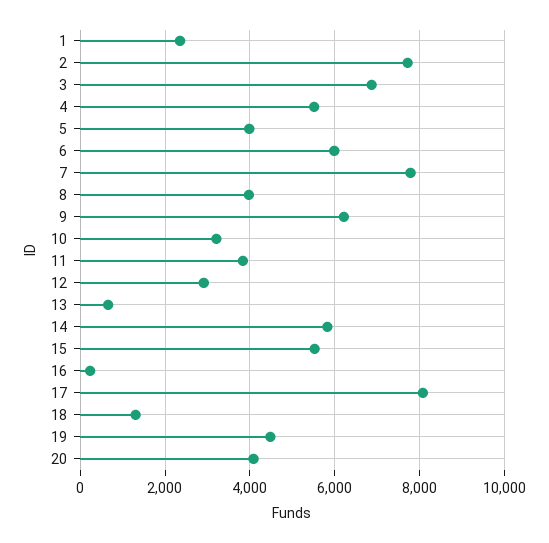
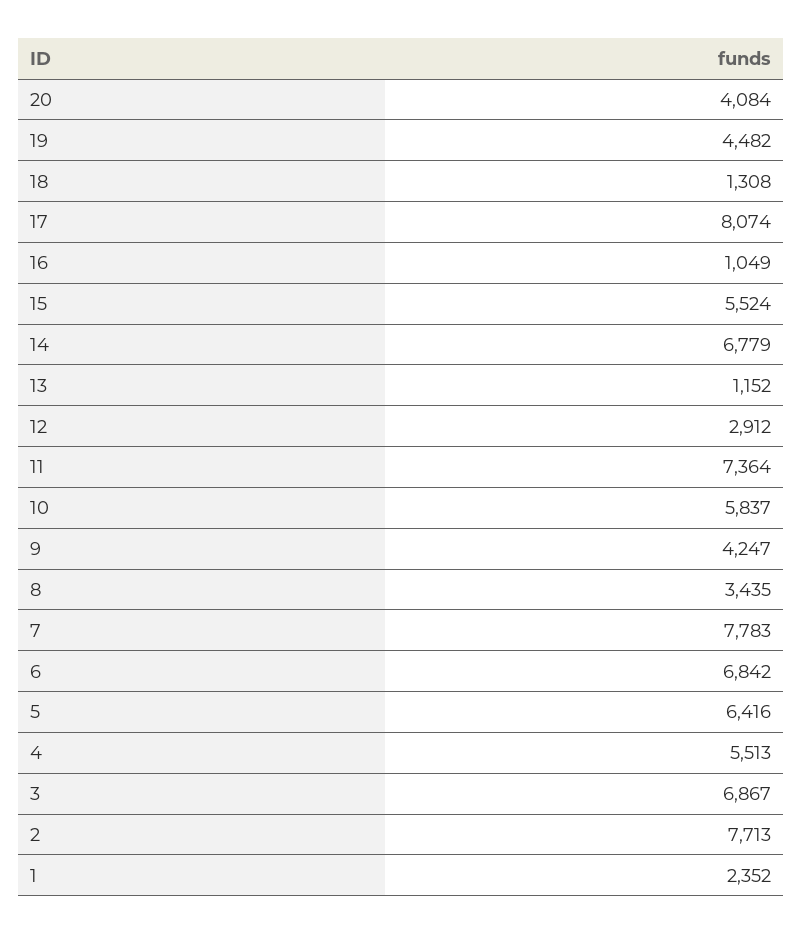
5: 4000 -> 6416
6: 6000 -> 6842
8: 4000 -> 3435
9: 6200 -> 4247
10: 3200 -> 5837
11: 3800 -> 7364
13: 600 -> 1152
14: 5800 -> 6779
16: 200 -> 1049

